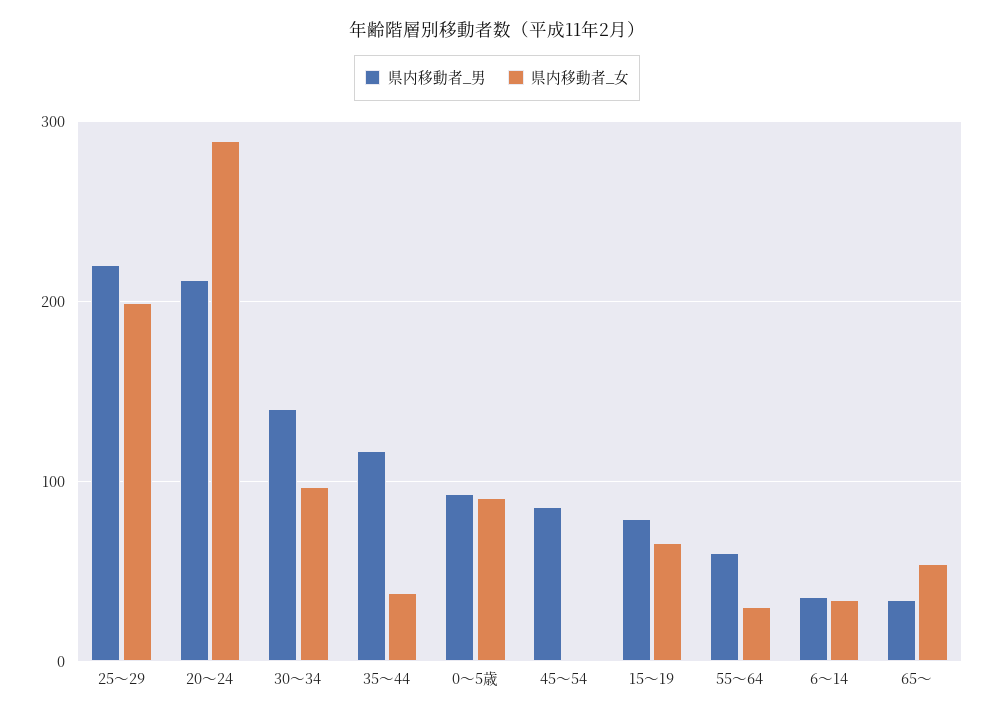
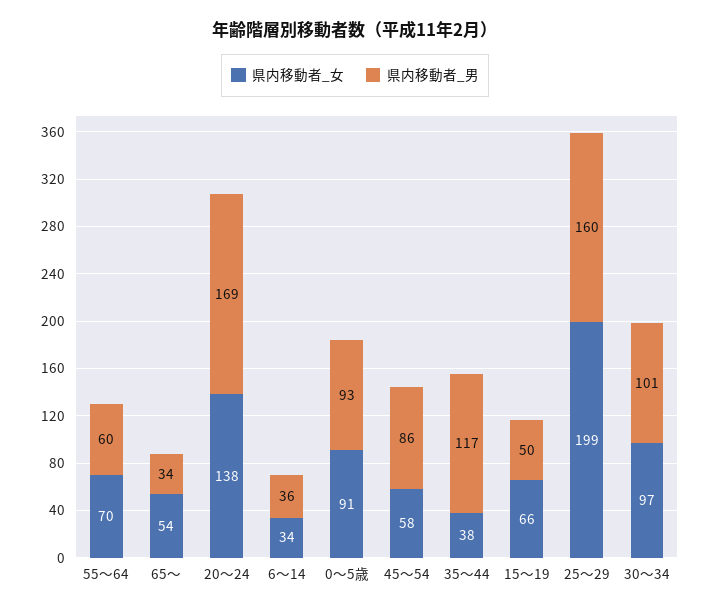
県内移動者_男, 25～29: 220 -> 160
県内移動者_男, 20～24: 210 -> 169
県内移動者_女, 20～24: 290 -> 138
県内移動者_男, 30～34: 140 -> 101
県内移動者_女, 45～54: 0 -> 58
県内移動者_男, 15～19: 80 -> 50
県内移動者_女, 55～64: 30 -> 70

